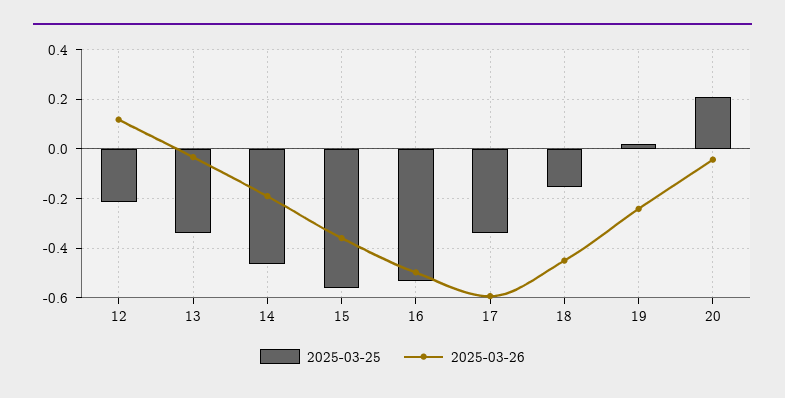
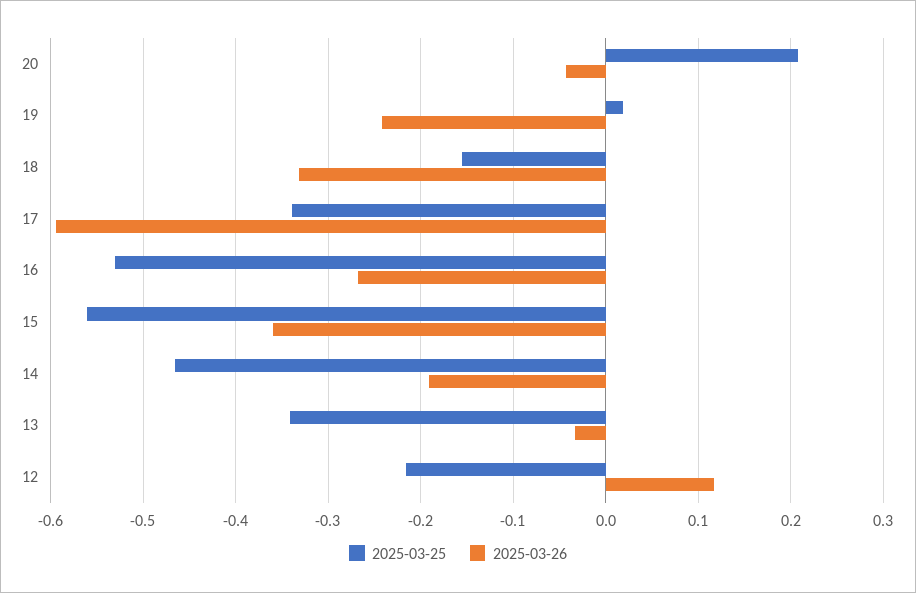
2025-03-26, 16: -0.5 -> -0.27
2025-03-26, 18: -0.45 -> -0.33

